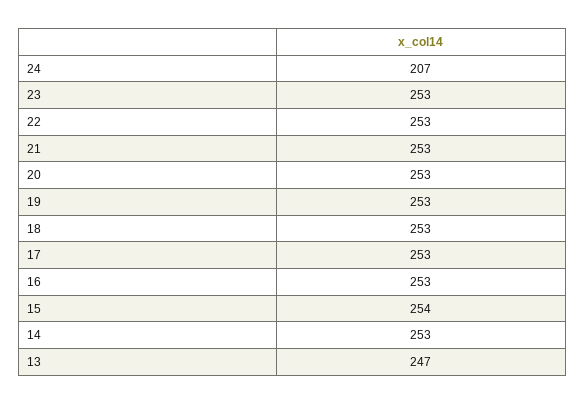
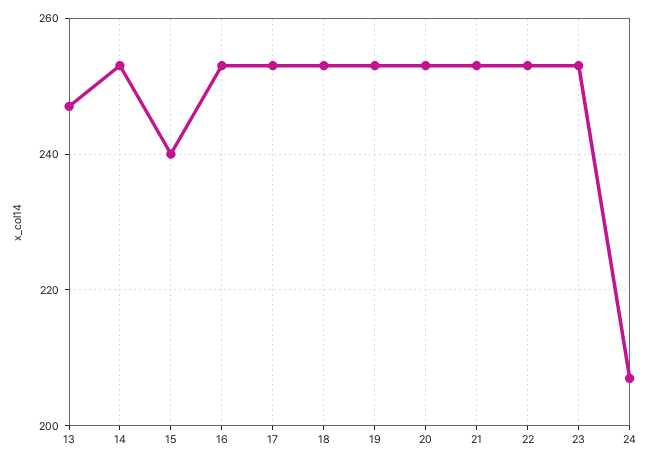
15: 254 -> 240

